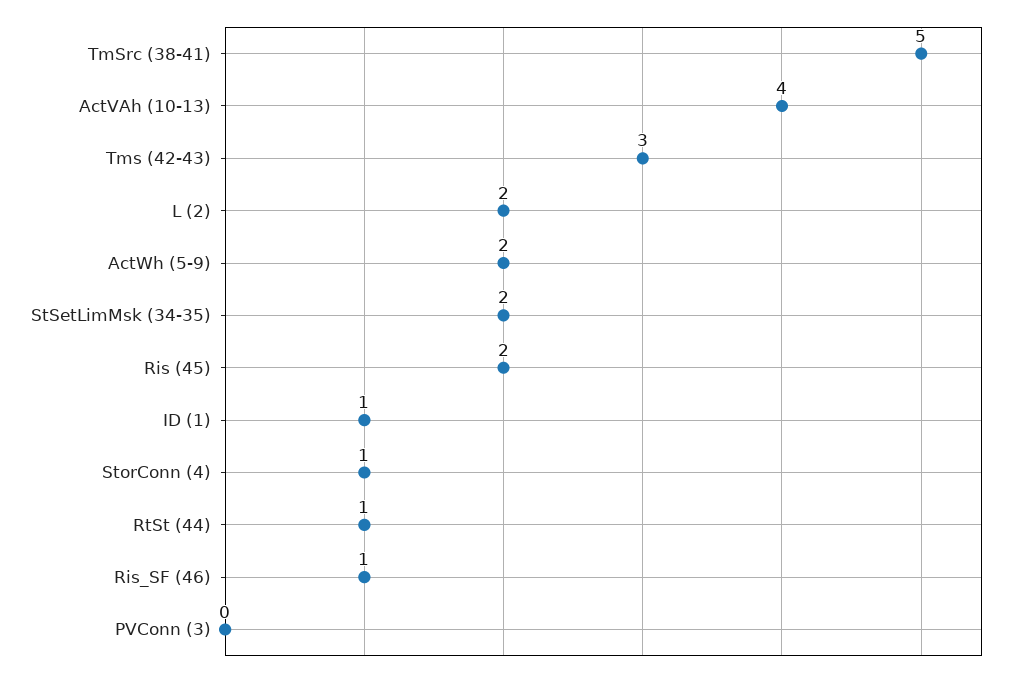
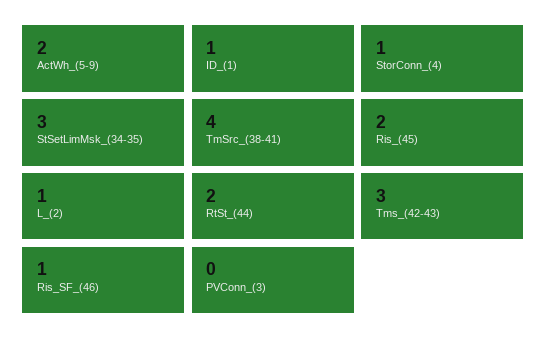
TmSrc (38-41): 5 -> 4
ActVAh (10-13): 4 -> none
L (2): 2 -> 1
StSetLimMsk (34-35): 2 -> 3
RtSt (44): 1 -> 2

